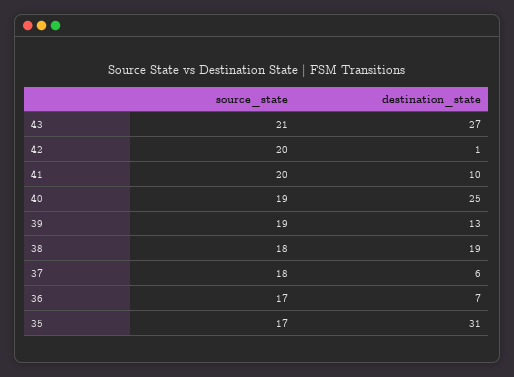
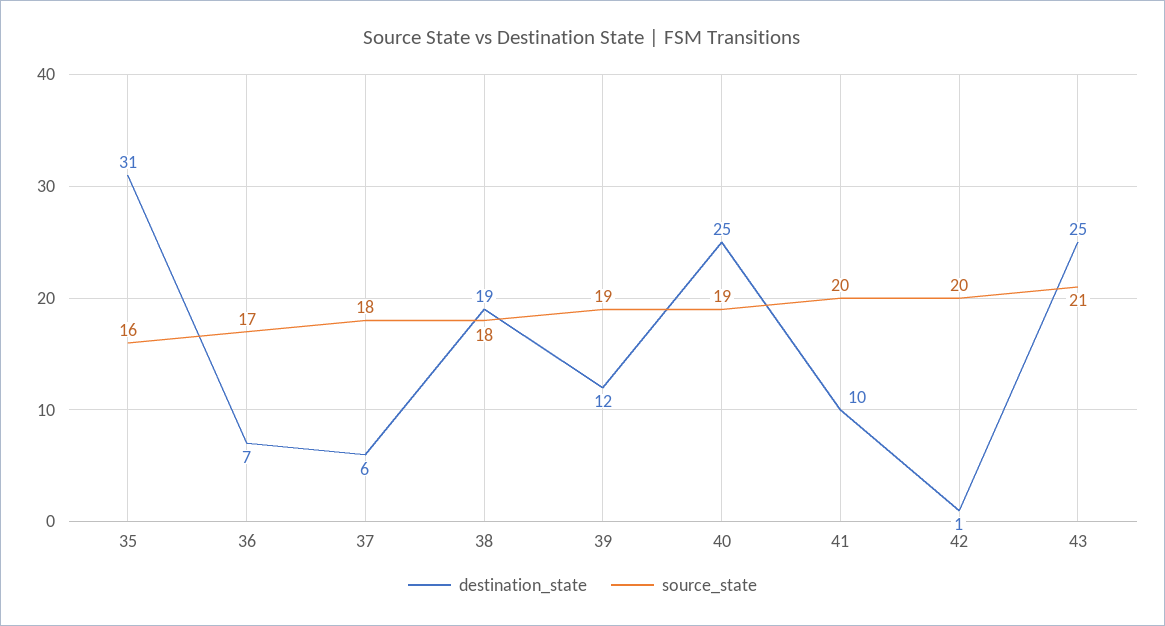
destination_state, 43: 27 -> 25
destination_state, 39: 13 -> 12
source_state, 35: 17 -> 16

